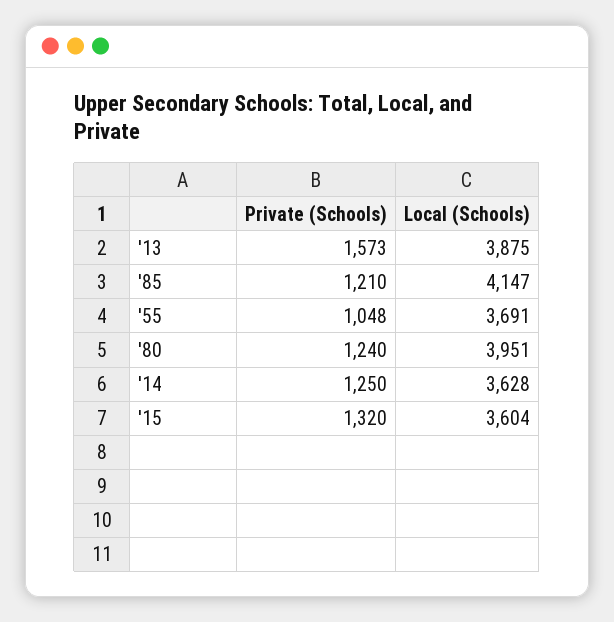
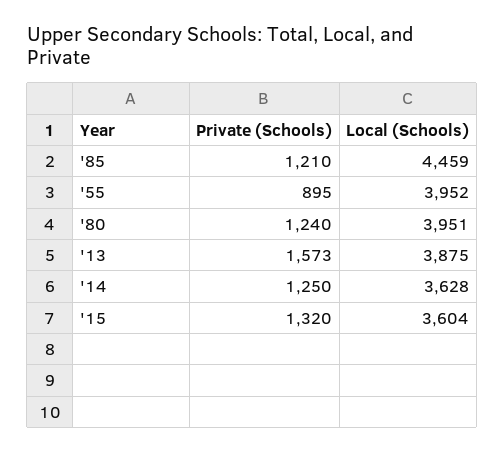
Local (Schools), '85: 4147 -> 4459
Private (Schools), '55: 1048 -> 895
Local (Schools), '55: 3691 -> 3952

